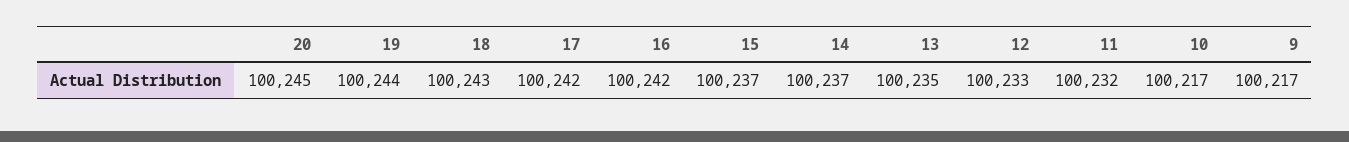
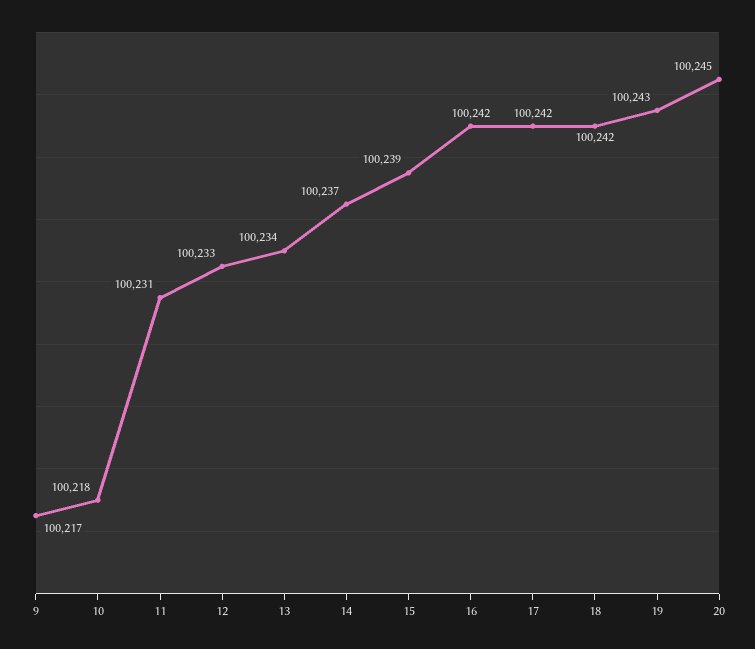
19: 100244 -> 100243
18: 100243 -> 100242
15: 100237 -> 100239
13: 100235 -> 100234
11: 100232 -> 100231
10: 100217 -> 100218

